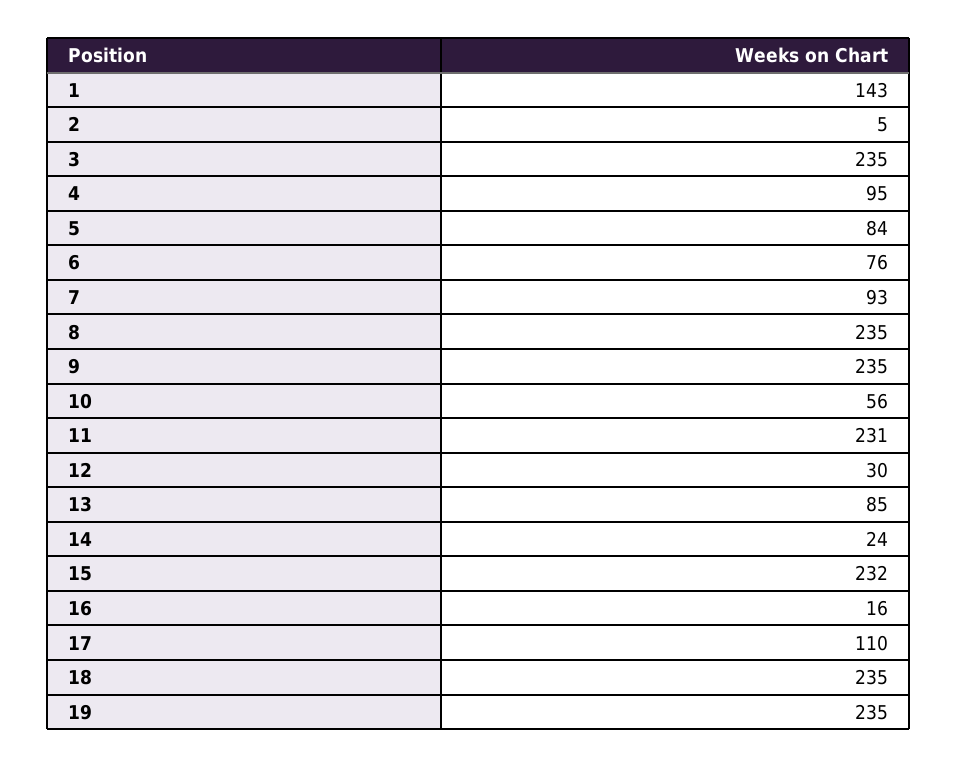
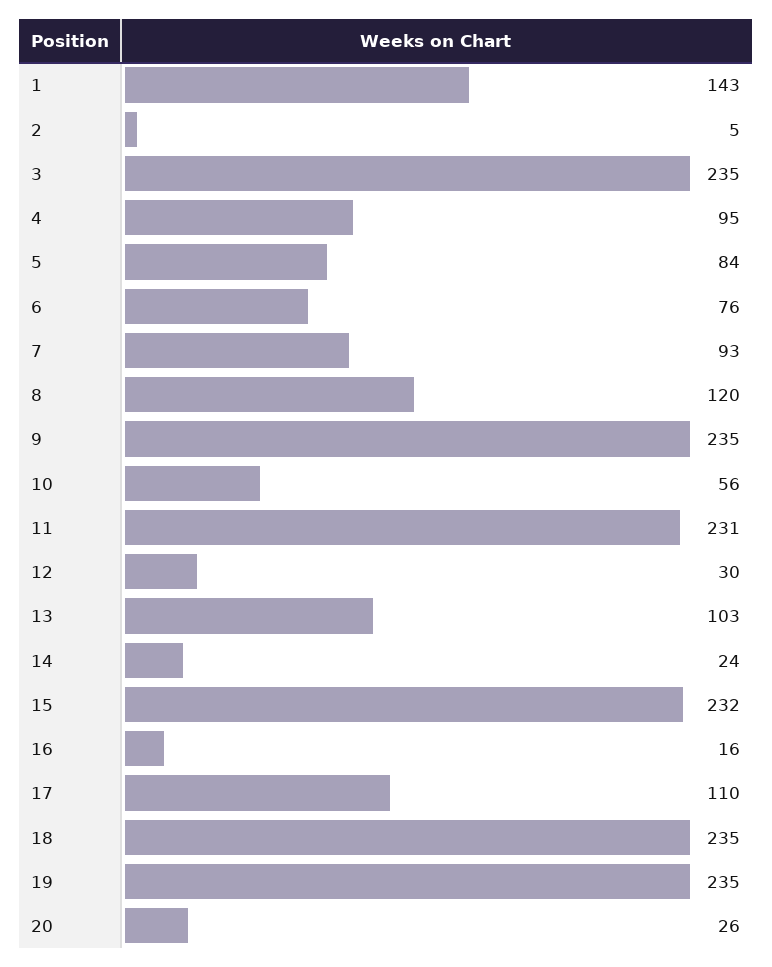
8: 235 -> 120
13: 85 -> 103
20: none -> 26

